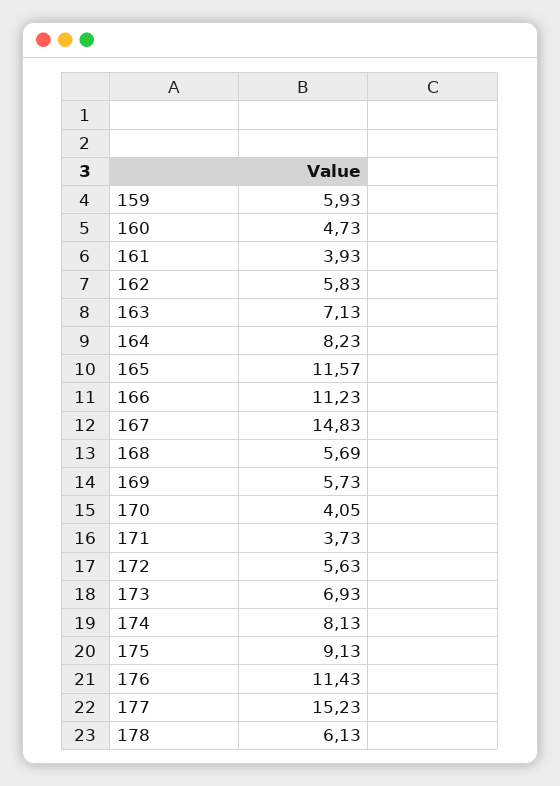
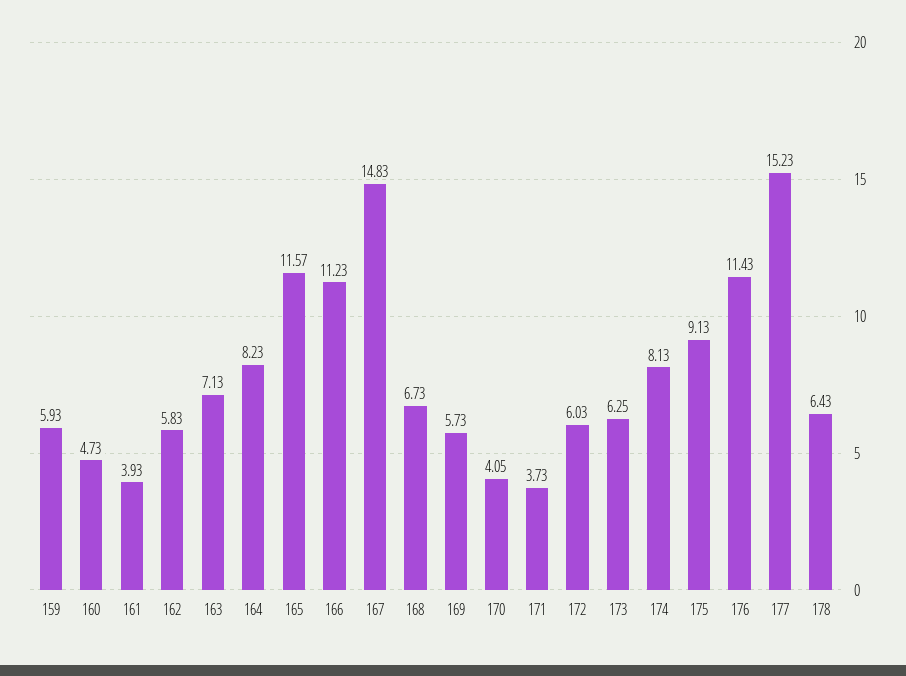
168: 5.69 -> 6.73
172: 5.63 -> 6.03
173: 6.93 -> 6.25
178: 6.13 -> 6.43

